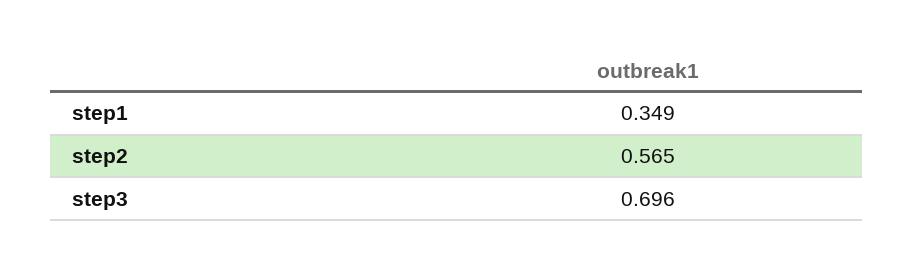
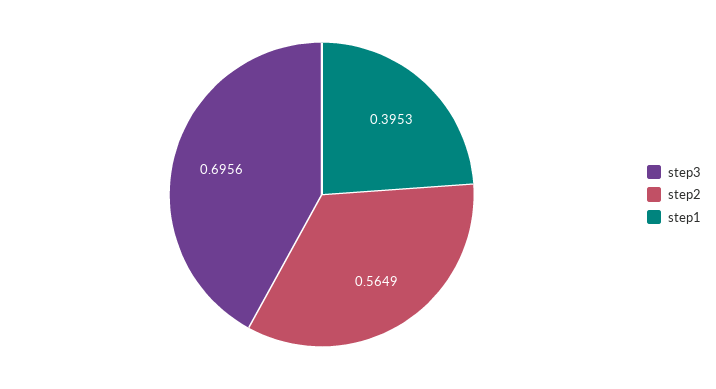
step1: 0.349 -> 0.3953

